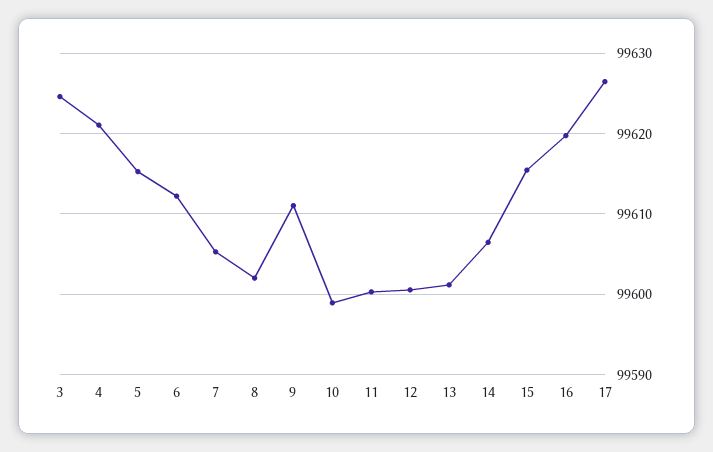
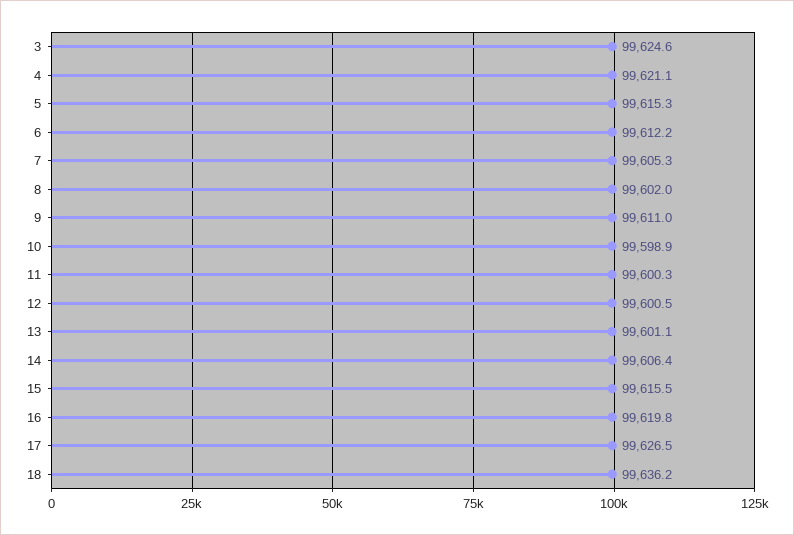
18: none -> 99636.2

